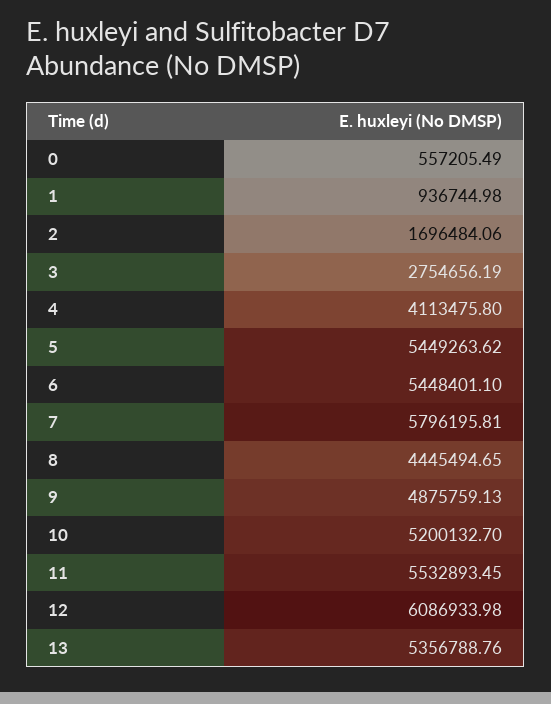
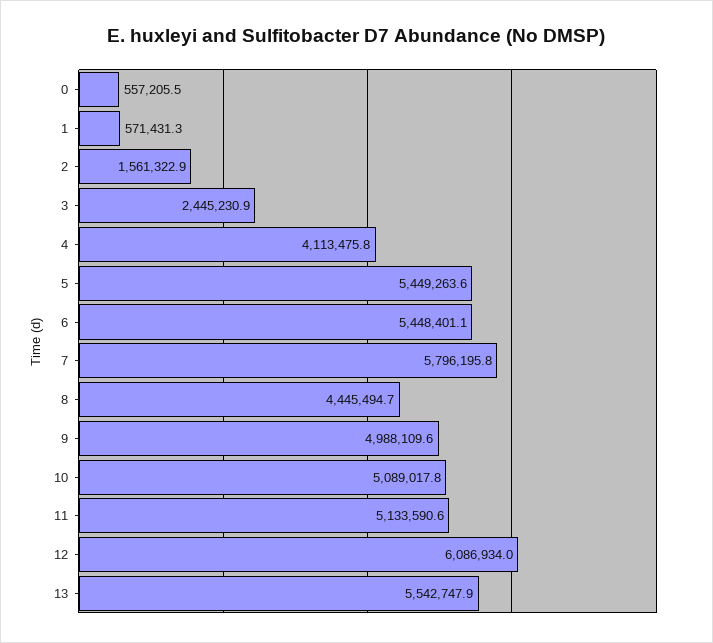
1: 936744.98 -> 571431.3
2: 1696484.06 -> 1561322.9
3: 2754656.19 -> 2445230.9
9: 4875759.13 -> 4988109.6
10: 5200132.7 -> 5089017.8
11: 5532893.45 -> 5133590.6
13: 5356788.76 -> 5542747.9

